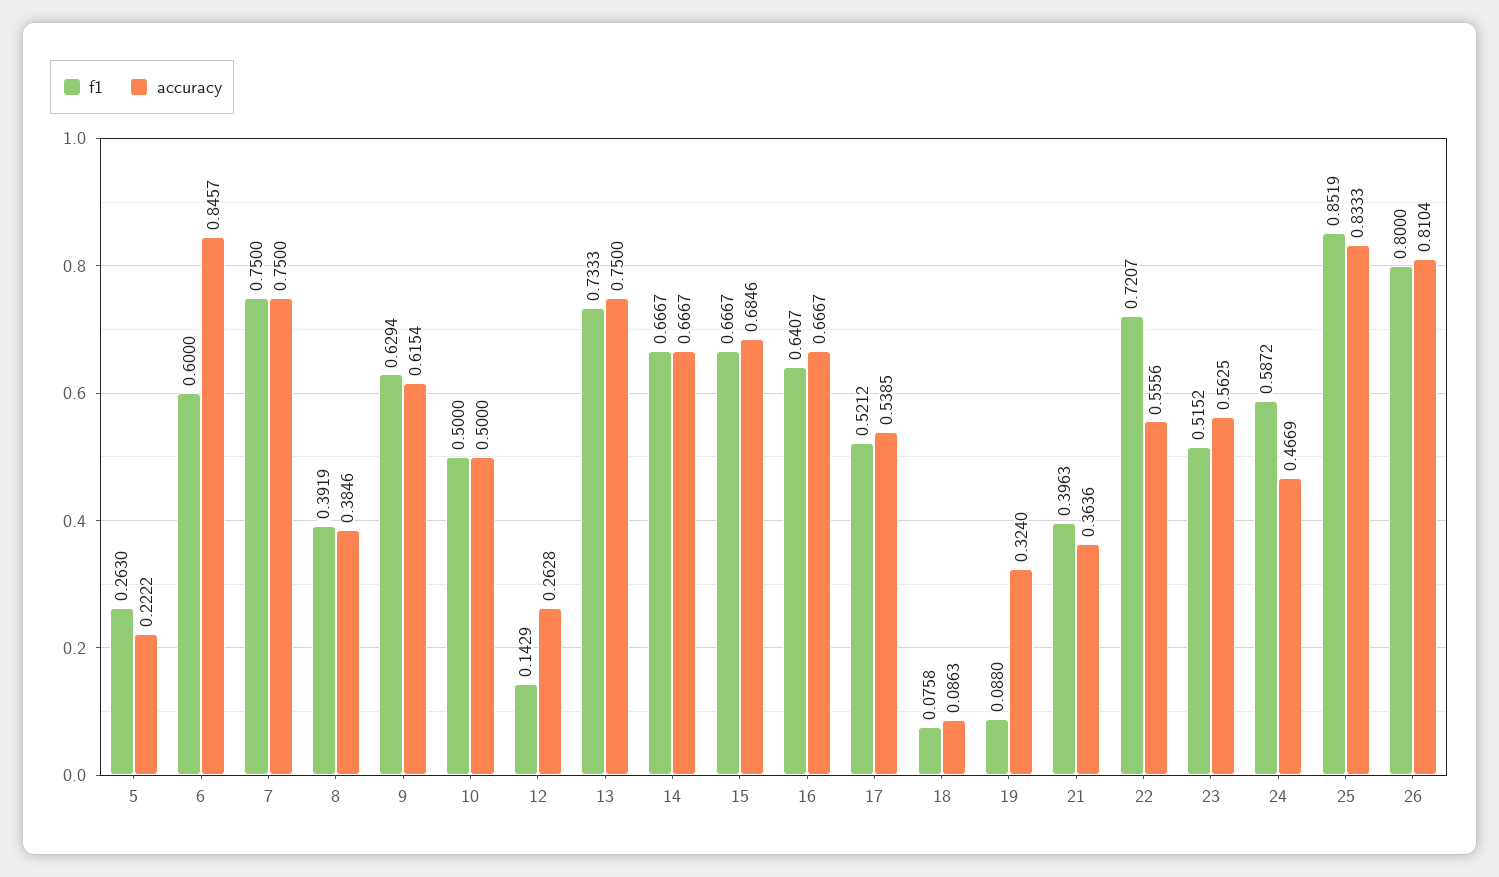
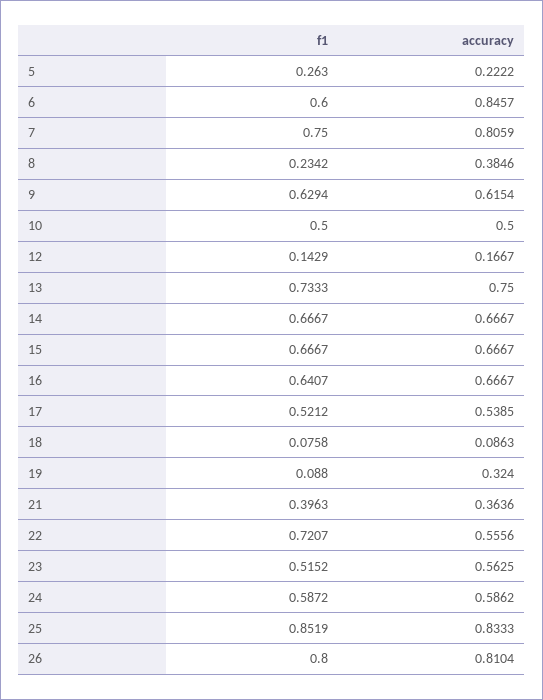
accuracy, 7: 0.75 -> 0.8059
f1, 8: 0.3919 -> 0.2342
accuracy, 12: 0.2628 -> 0.1667
accuracy, 15: 0.6846 -> 0.6667
accuracy, 24: 0.4669 -> 0.5862

